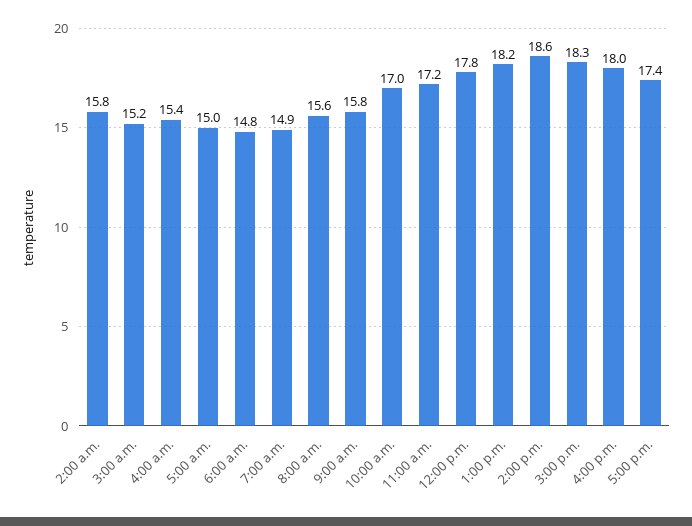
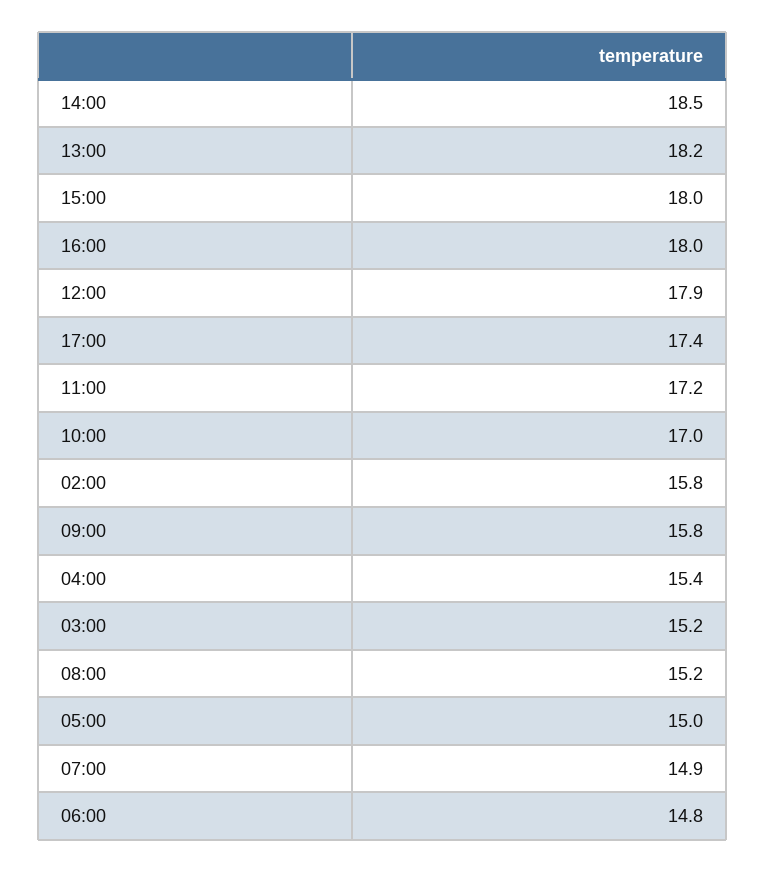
8:00 a.m.: 15.6 -> 15.2
12:00 p.m.: 17.8 -> 17.9
2:00 p.m.: 18.6 -> 18.5
3:00 p.m.: 18.3 -> 18

